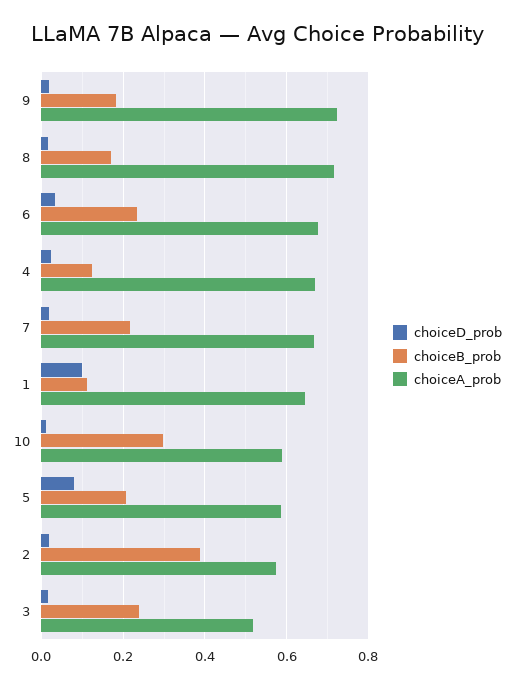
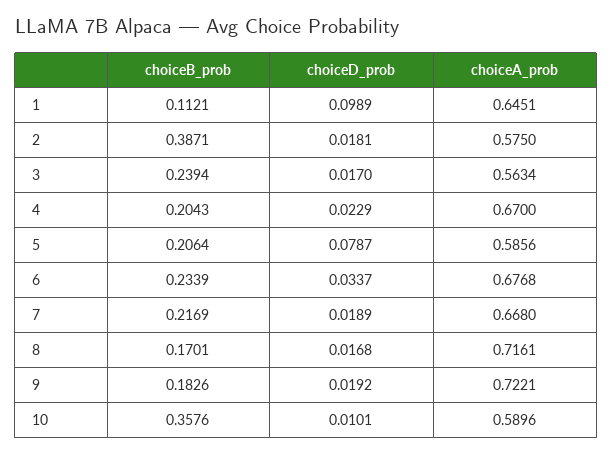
choiceB_prob, 4: 0.12 -> 0.2043
choiceB_prob, 10: 0.3 -> 0.3576
choiceA_prob, 3: 0.52 -> 0.5634

